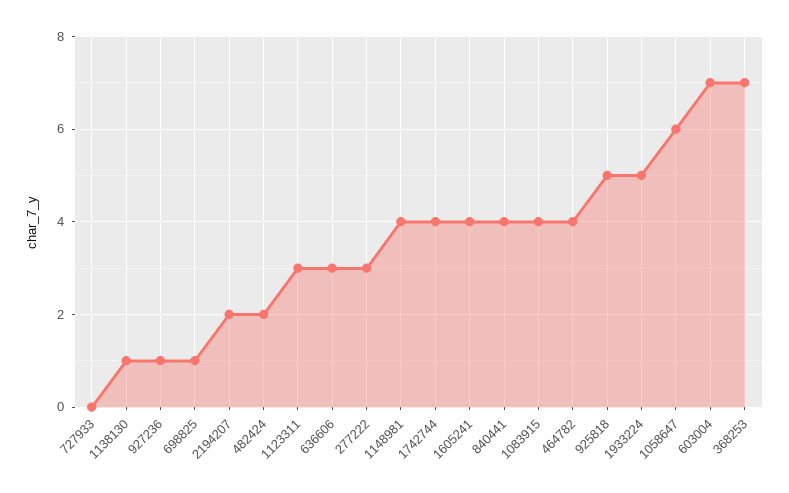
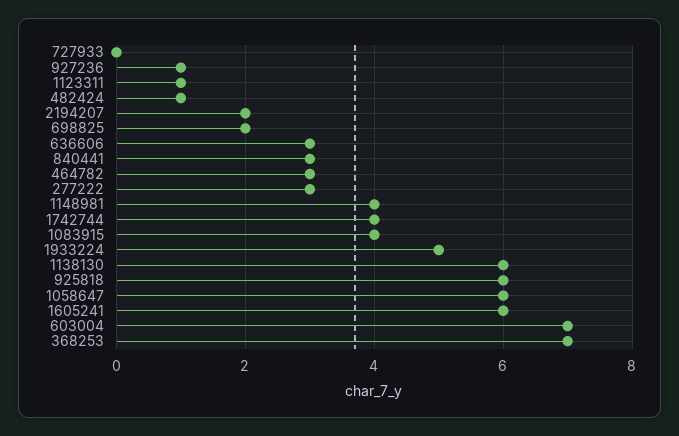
1138130: 1 -> 6
698825: 1 -> 2
482424: 2 -> 1
1123311: 3 -> 1
1605241: 4 -> 6
840441: 4 -> 3
464782: 4 -> 3
925818: 5 -> 6

